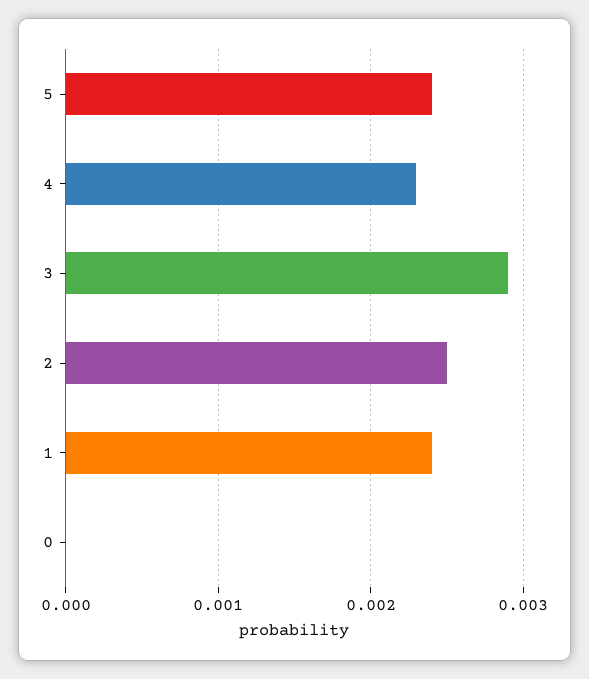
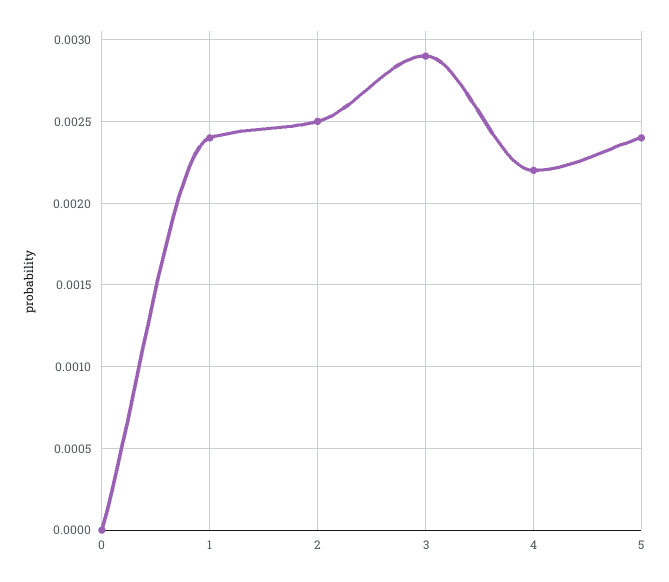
4: 0.0023 -> 0.0022

